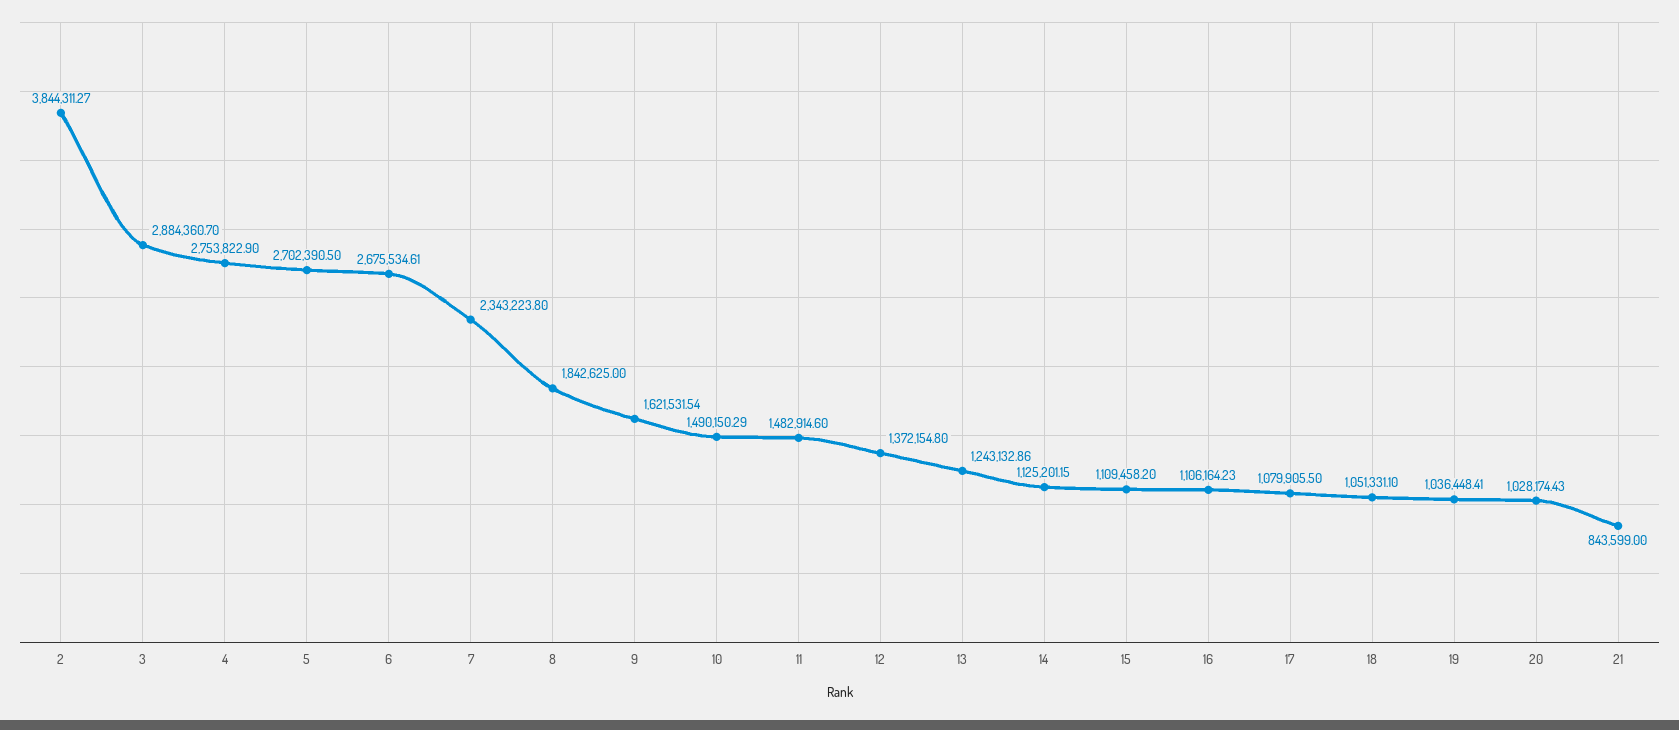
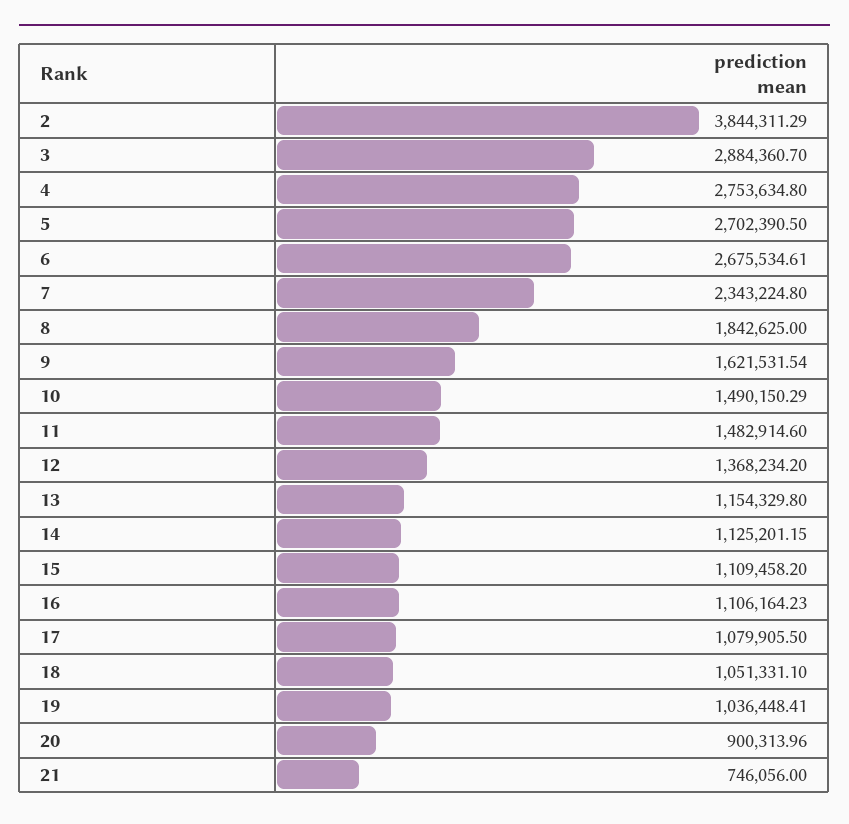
2: 3844311.27 -> 3844311.29
4: 2753822.9 -> 2753634.8
7: 2343223.8 -> 2343224.8
12: 1372154.8 -> 1368234.2
13: 1243132.86 -> 1154329.8
20: 1028174.43 -> 900313.96
21: 843599 -> 746056

